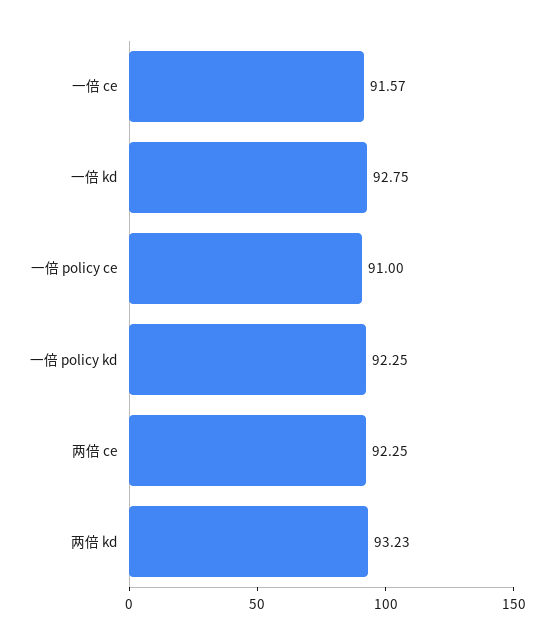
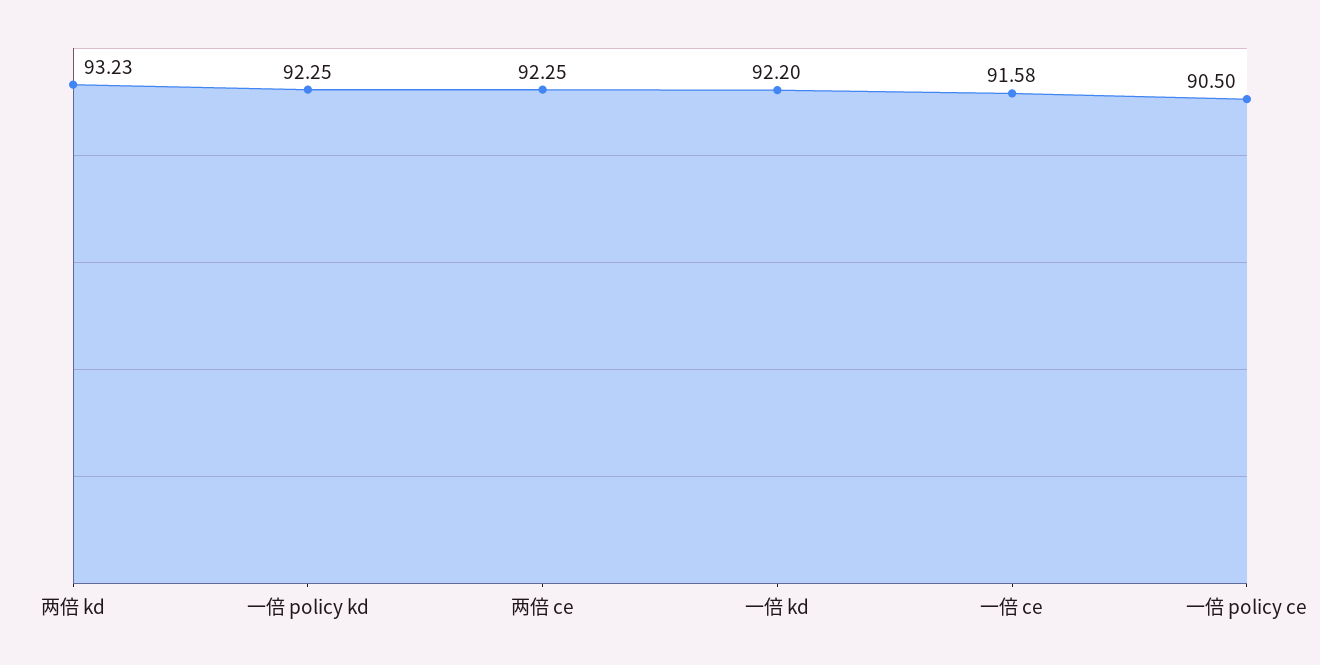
一倍 ce: 91.57 -> 91.58
一倍 kd: 92.75 -> 92.2
一倍 policy ce: 91 -> 90.5

